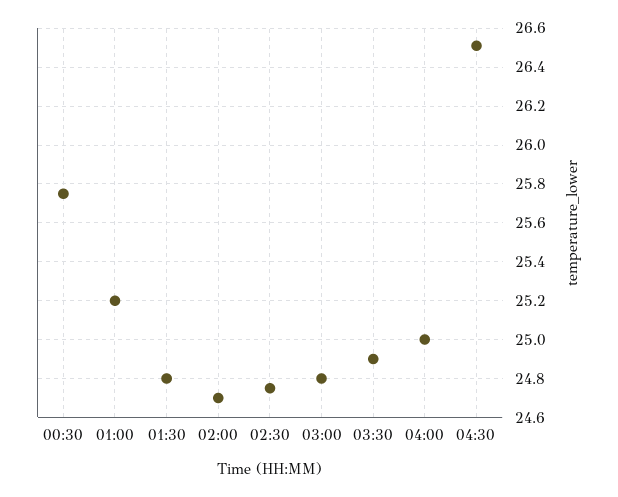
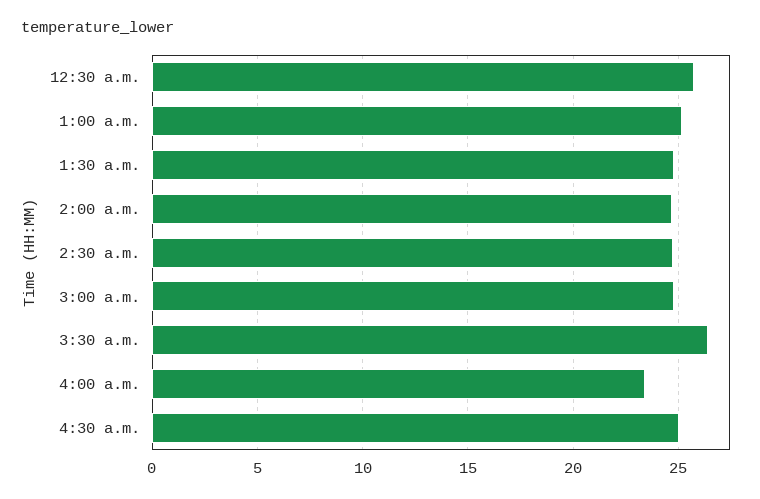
03:30: 24.9 -> 26.5
04:00: 25 -> 23.5
04:30: 26.5 -> 25

